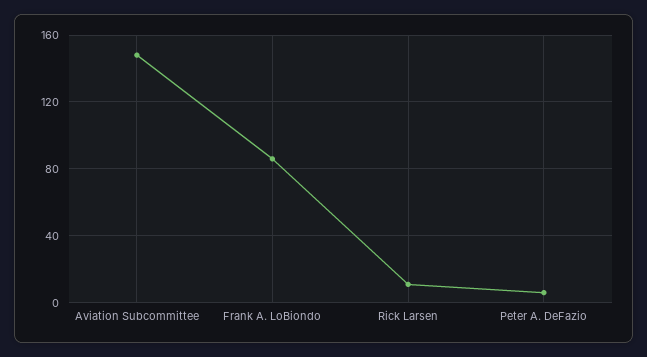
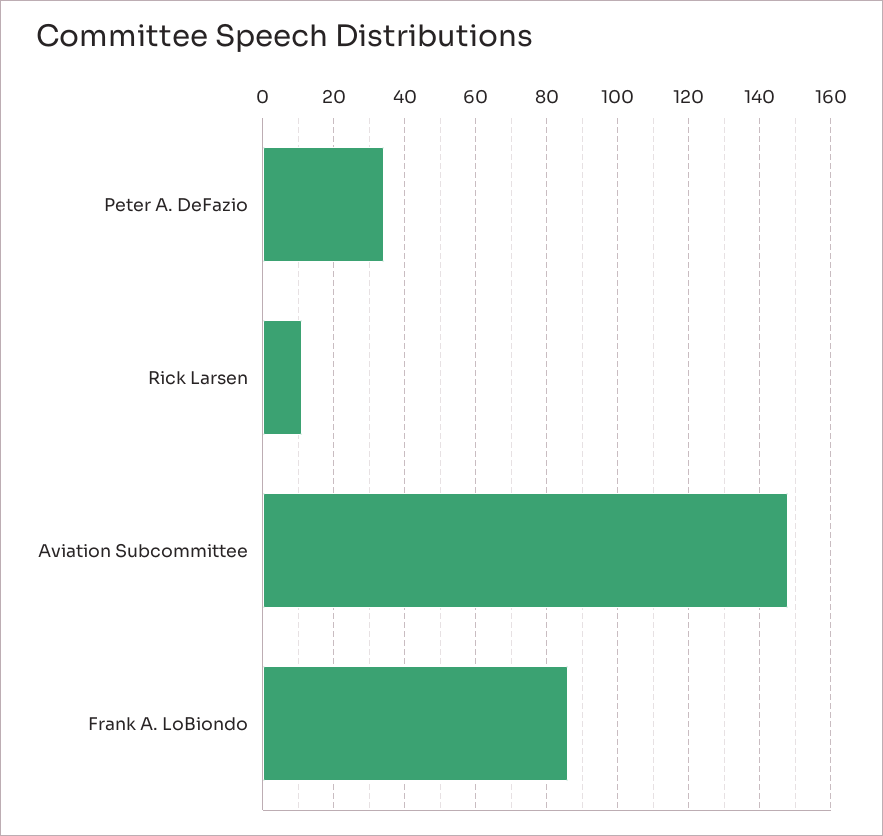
Peter A. DeFazio: 5 -> 35

